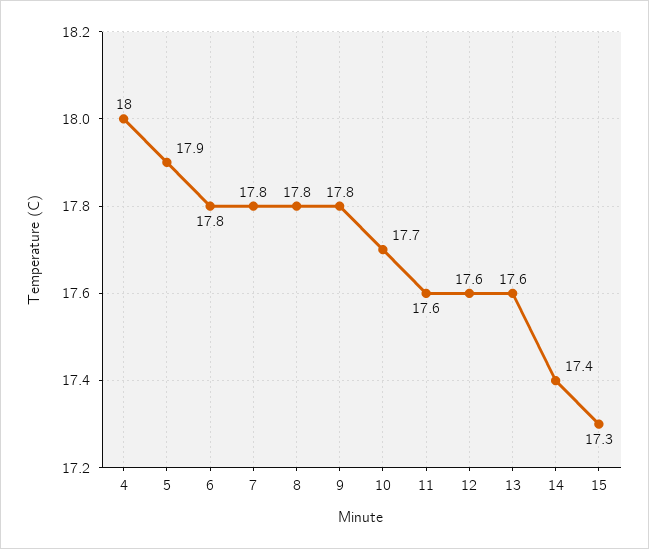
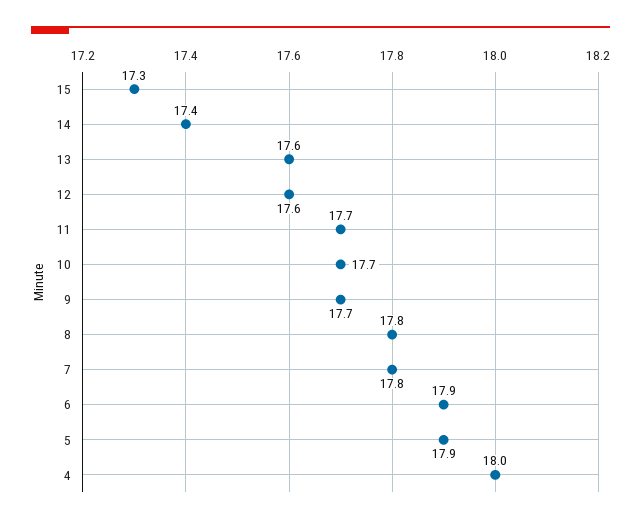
6: 17.8 -> 17.9
9: 17.8 -> 17.7
11: 17.6 -> 17.7

